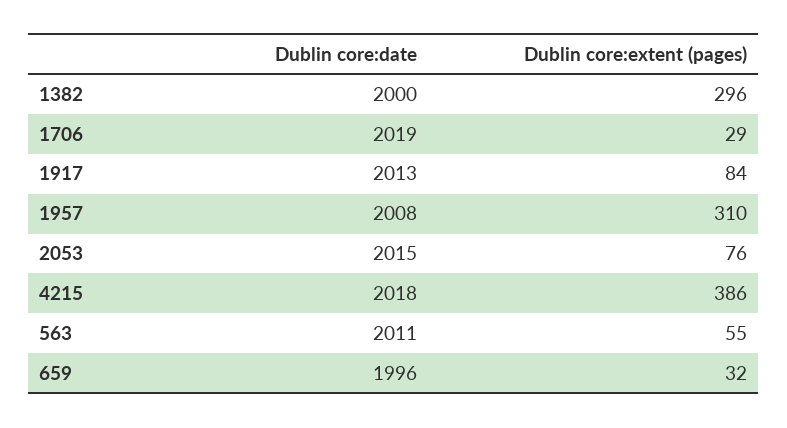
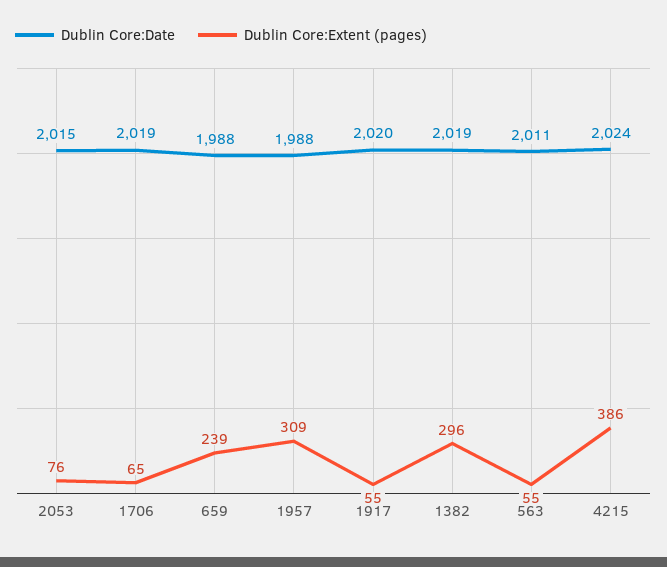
Dublin core:date, 1382: 2000 -> 2019
Dublin core:extent (pages), 1706: 29 -> 65
Dublin core:date, 1917: 2013 -> 2020
Dublin core:extent (pages), 1917: 84 -> 55
Dublin core:date, 1957: 2008 -> 1988
Dublin core:extent (pages), 1957: 310 -> 309
Dublin core:date, 4215: 2018 -> 2024
Dublin core:date, 659: 1996 -> 1988
Dublin core:extent (pages), 659: 32 -> 239

